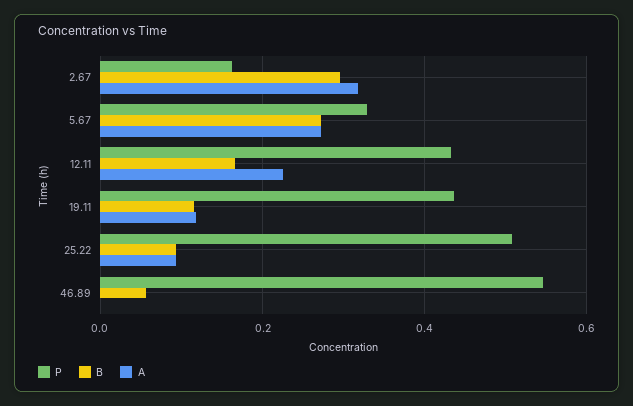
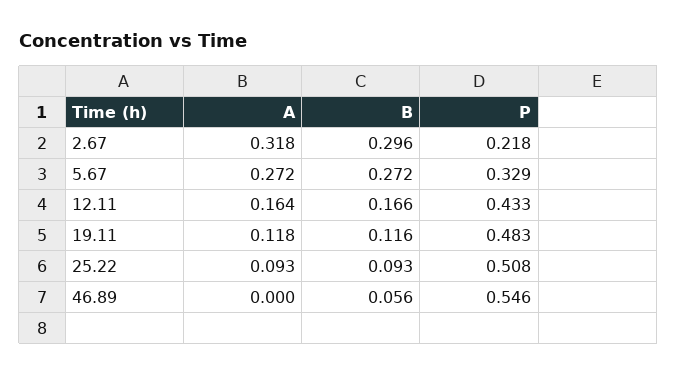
P, 2.67: 0.16 -> 0.218
A, 12.11: 0.22 -> 0.164
P, 19.11: 0.44 -> 0.483

